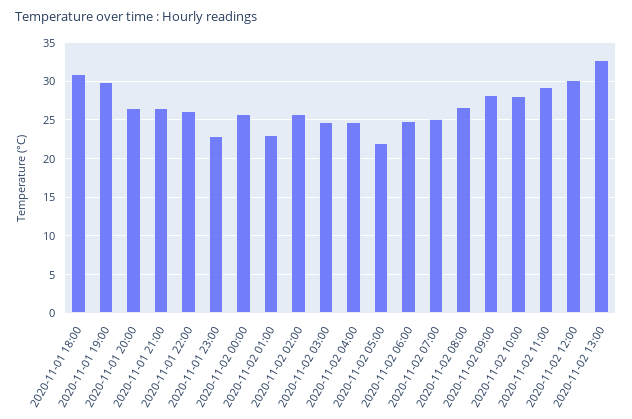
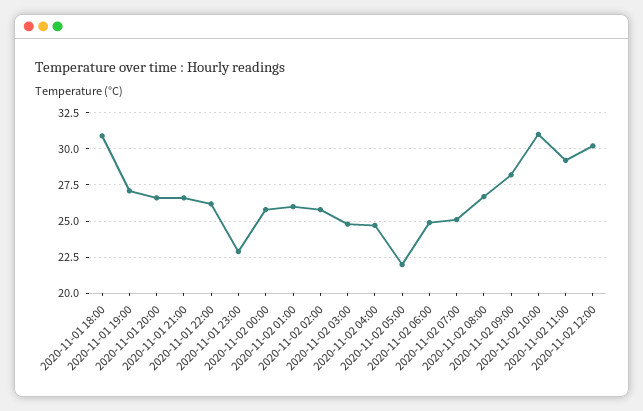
2020-11-01 19:00: 30 -> 27
2020-11-02 01:00: 23 -> 26
2020-11-02 10:00: 28 -> 31
2020-11-02 13:00: 33 -> none

